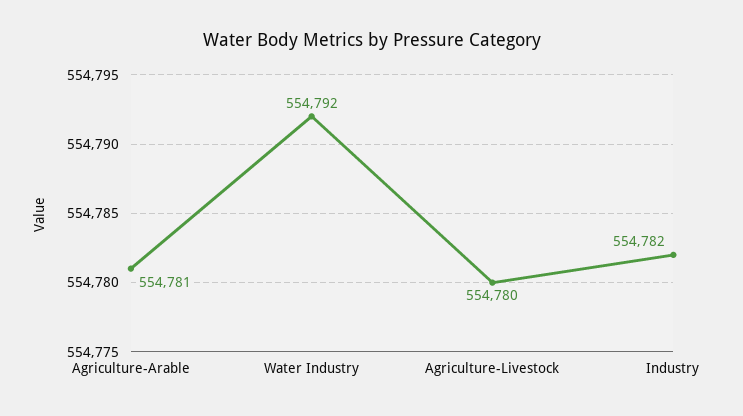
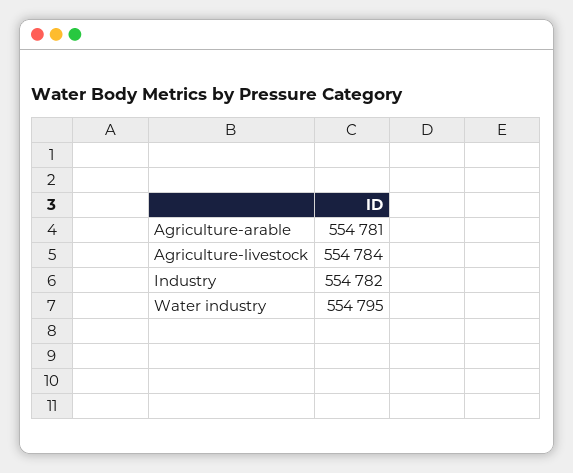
Water Industry: 554792 -> 554795
Agriculture-Livestock: 554780 -> 554784

